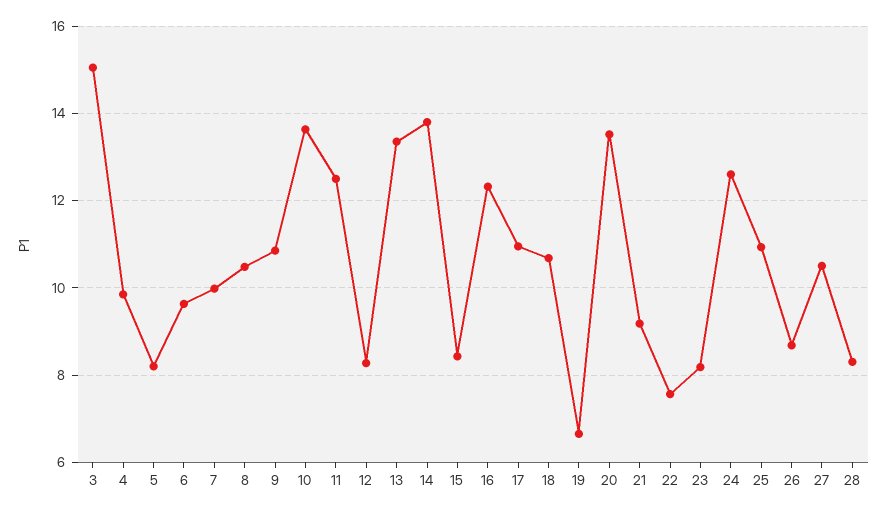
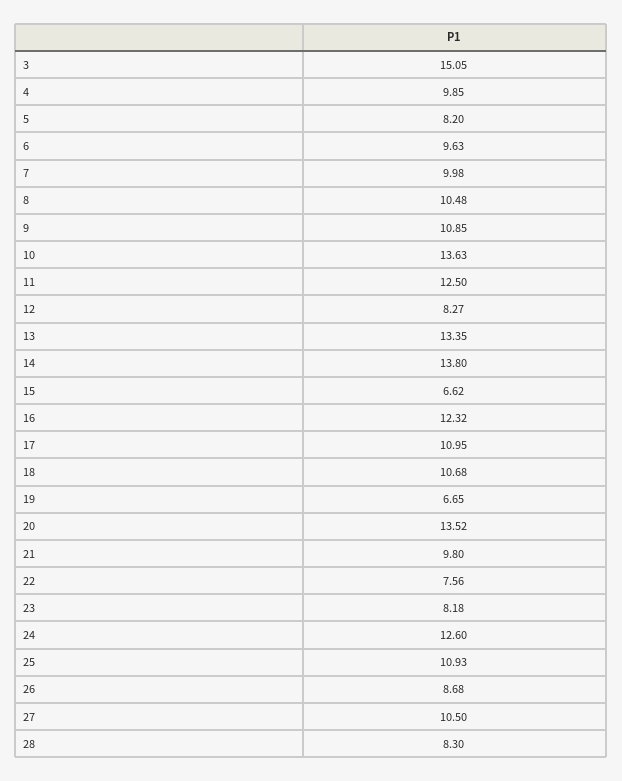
15: 8.4 -> 6.62
21: 9.2 -> 9.8

